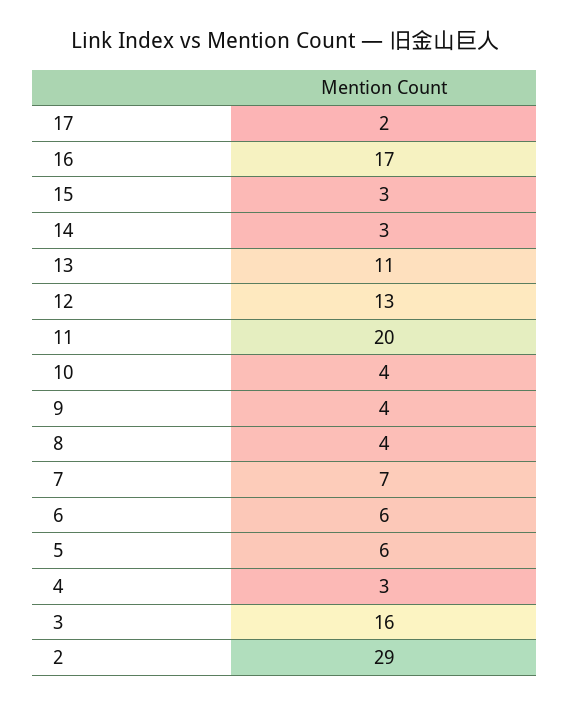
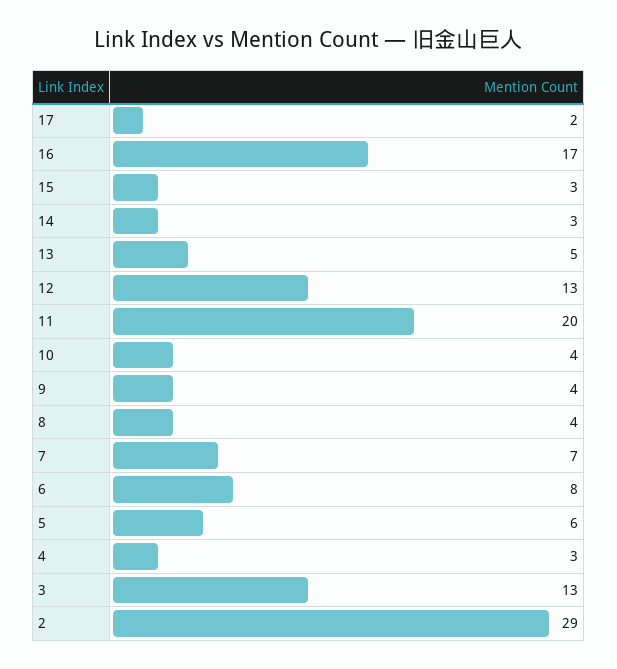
13: 11 -> 5
6: 6 -> 8
3: 16 -> 13

